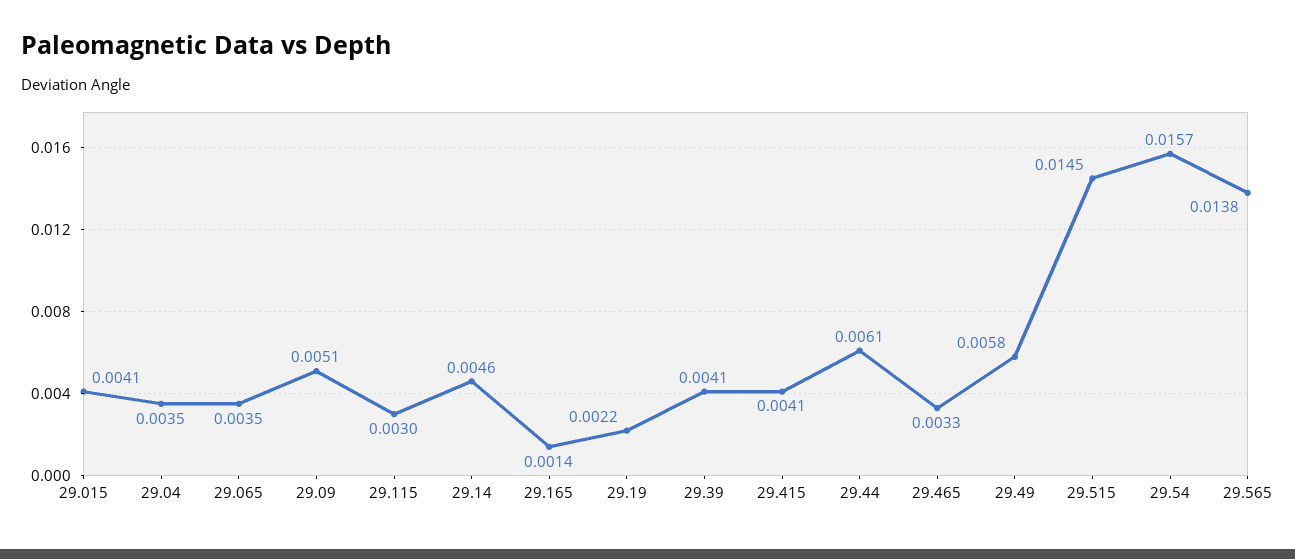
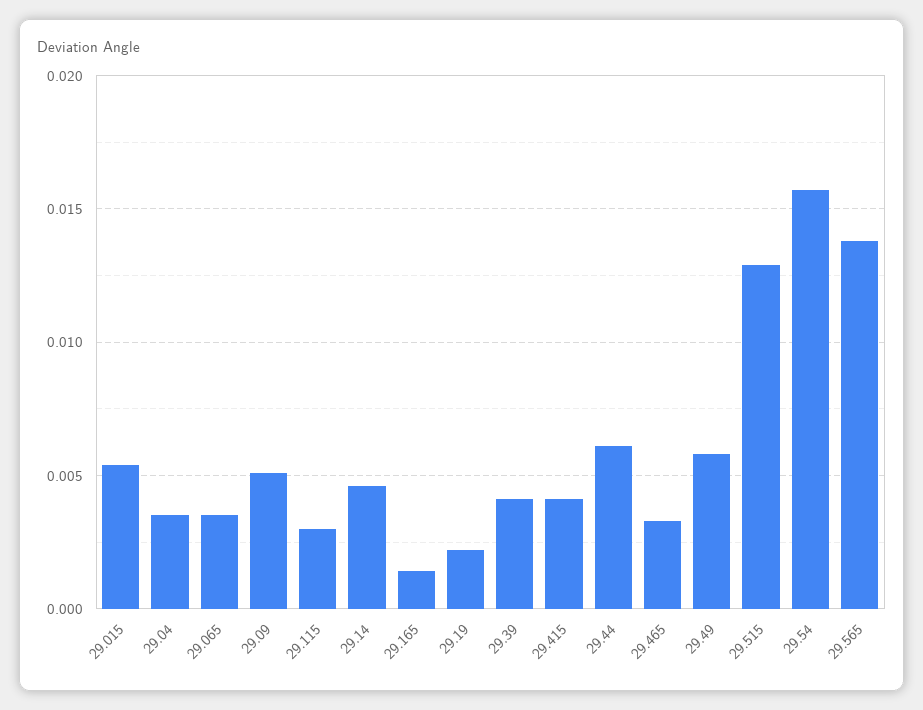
29.015: 0.0041 -> 0.0055
29.515: 0.0145 -> 0.013

